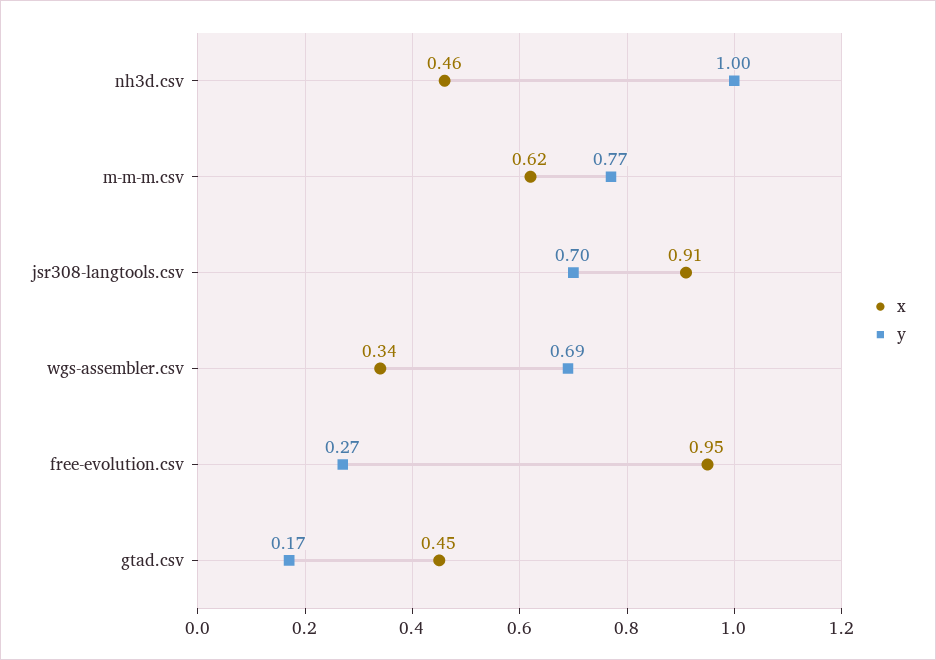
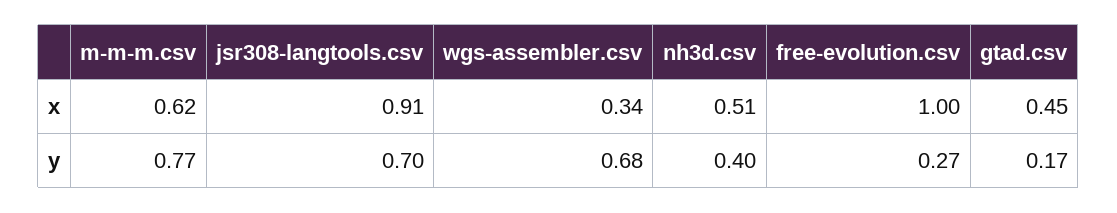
x, nh3d.csv: 0.46 -> 0.51
y, nh3d.csv: 1 -> 0.4
y, wgs-assembler.csv: 0.69 -> 0.68
x, free-evolution.csv: 0.95 -> 1

